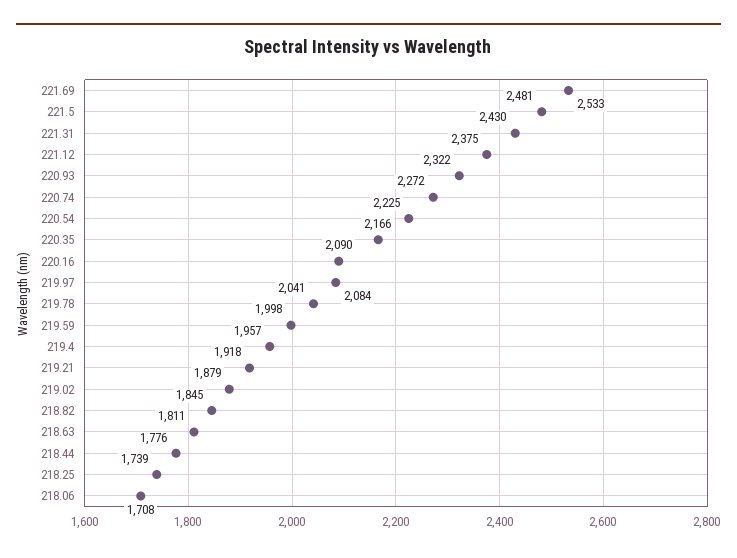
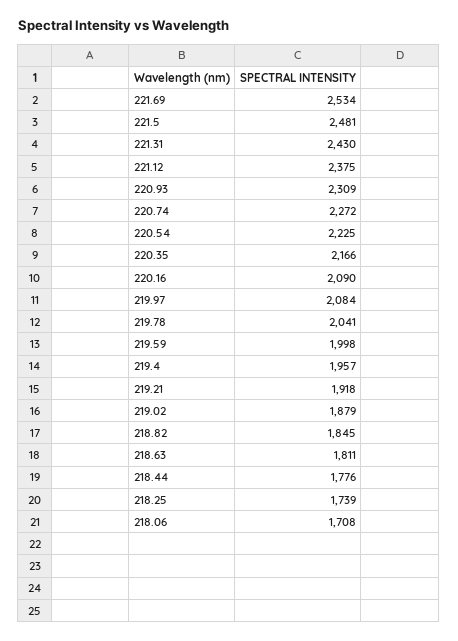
221.69: 2533 -> 2534
220.93: 2322 -> 2309

